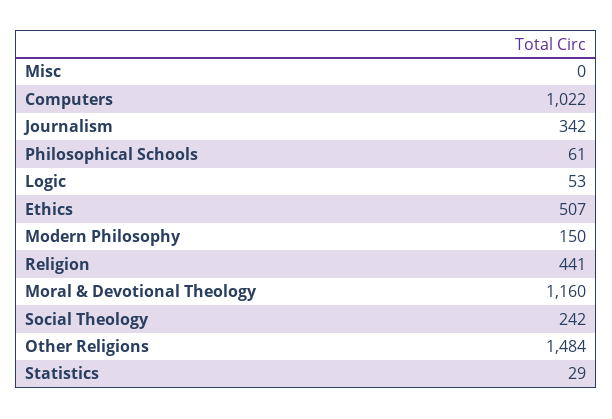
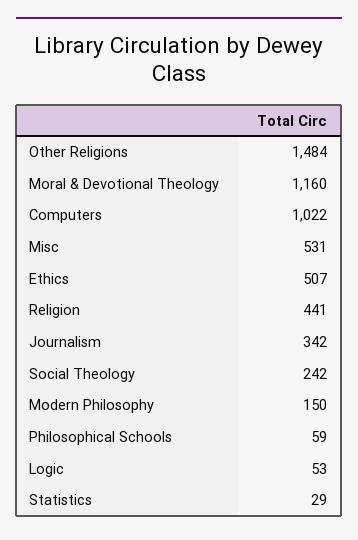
Misc: 0 -> 531
Philosophical Schools: 61 -> 59

